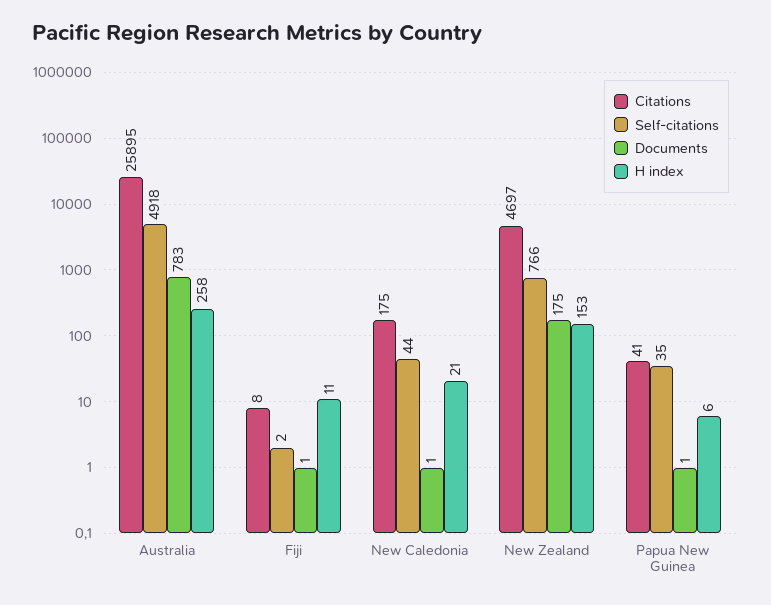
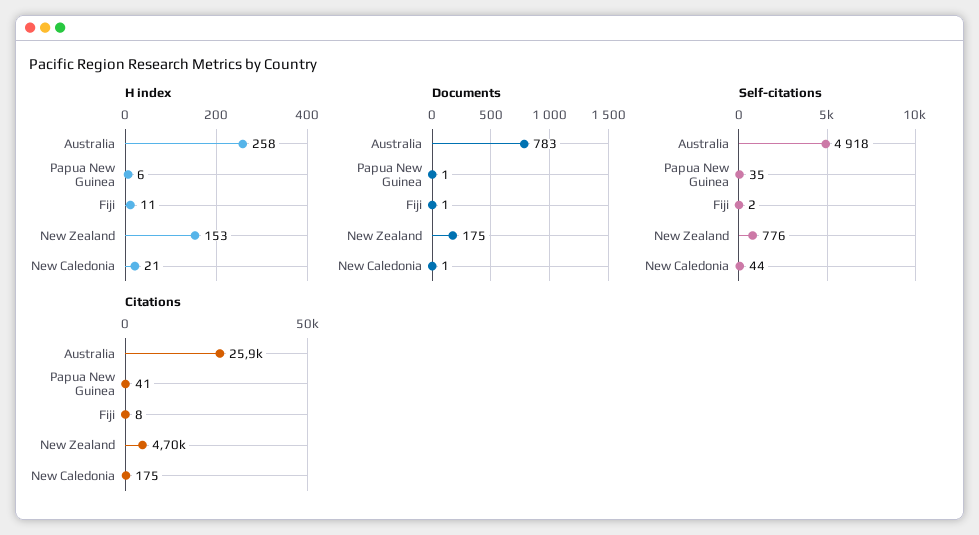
Self-citations, New Zealand: 766 -> 776

